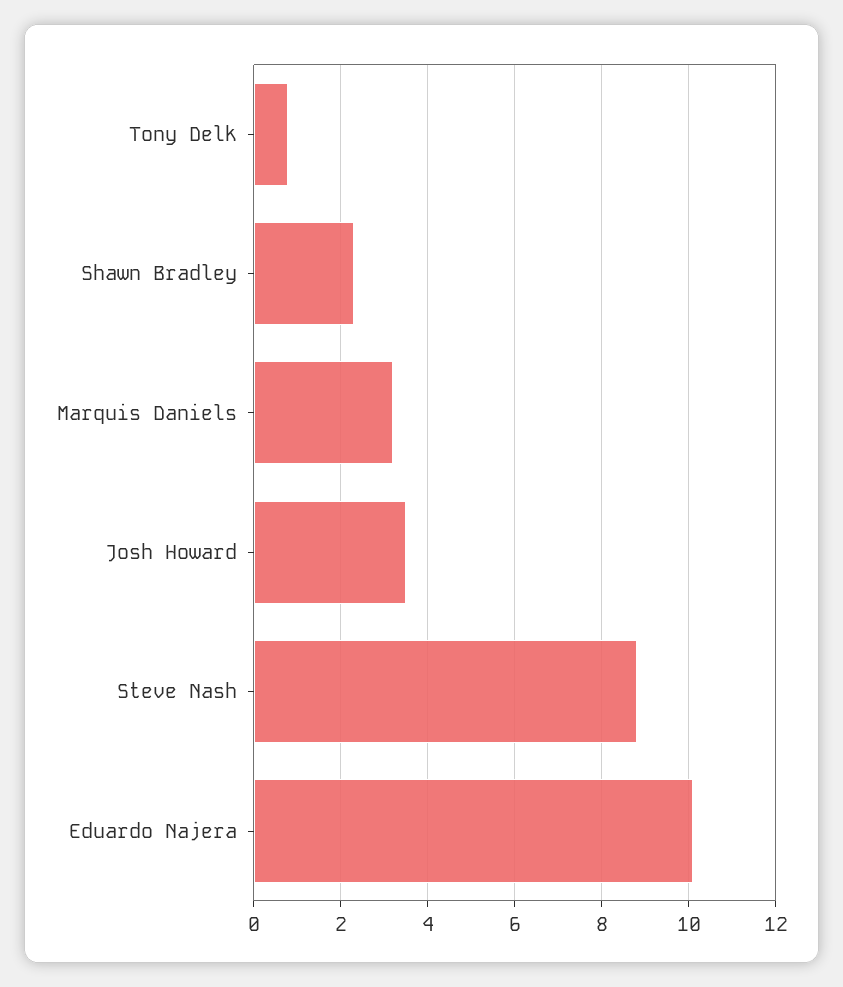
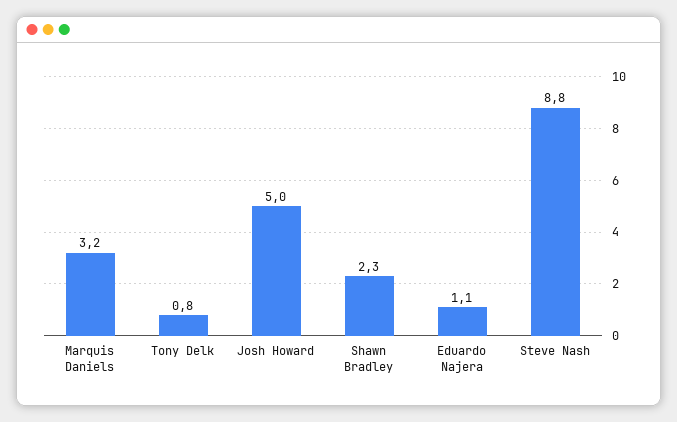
Josh Howard: 3.5 -> 5
Eduardo Najera: 10 -> 1.1

